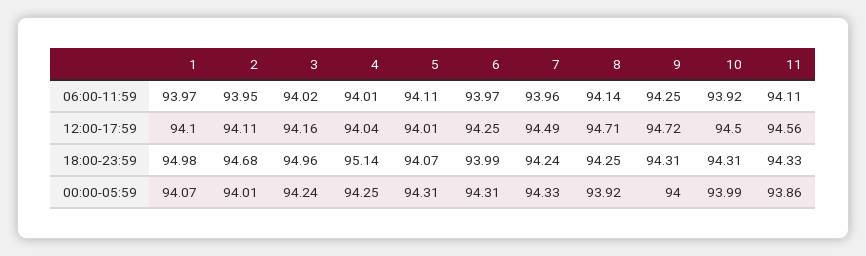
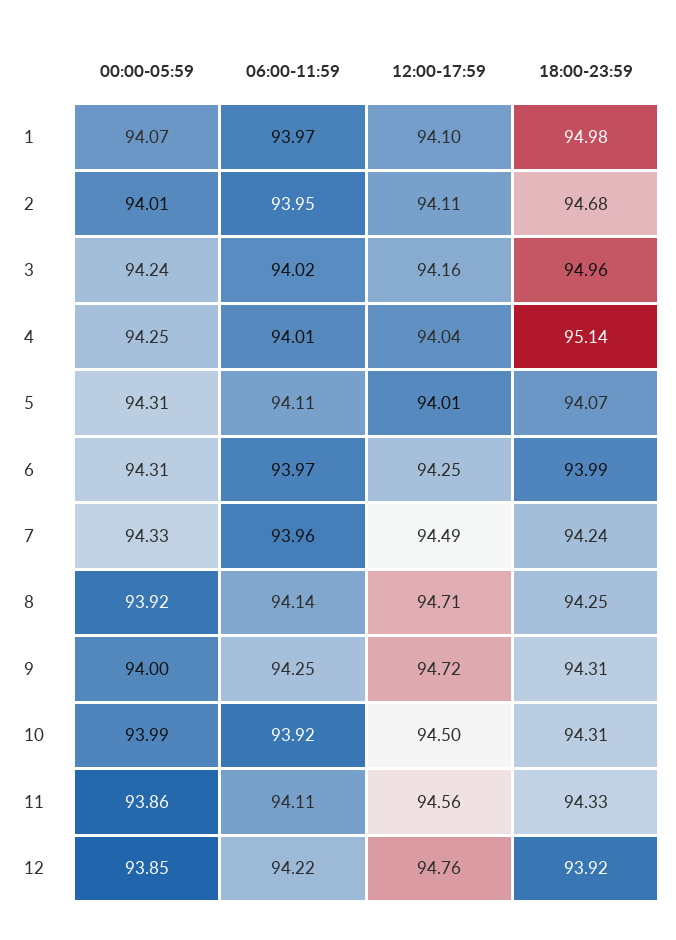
12, 00:00-05:59: none -> 93.85
12, 06:00-11:59: none -> 94.22
12, 12:00-17:59: none -> 94.76
12, 18:00-23:59: none -> 93.92

